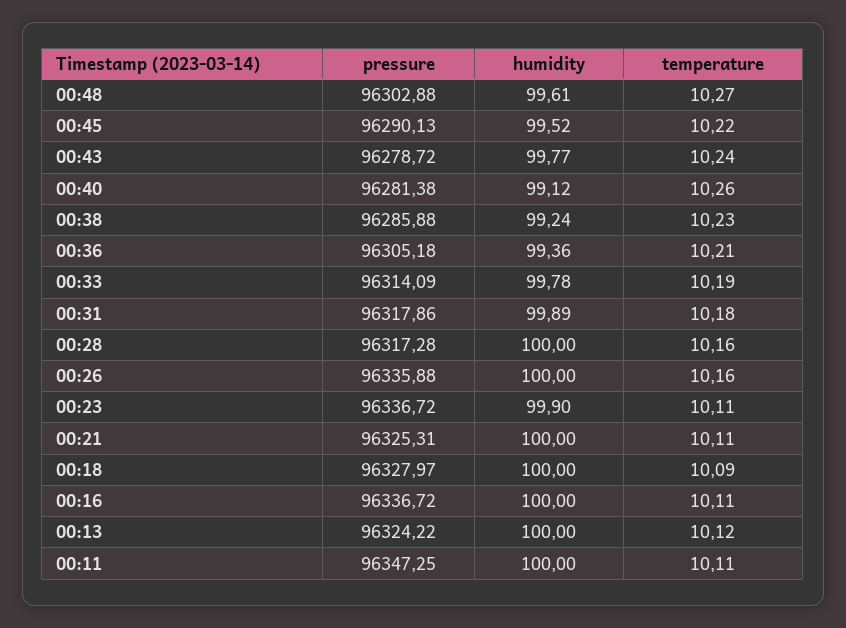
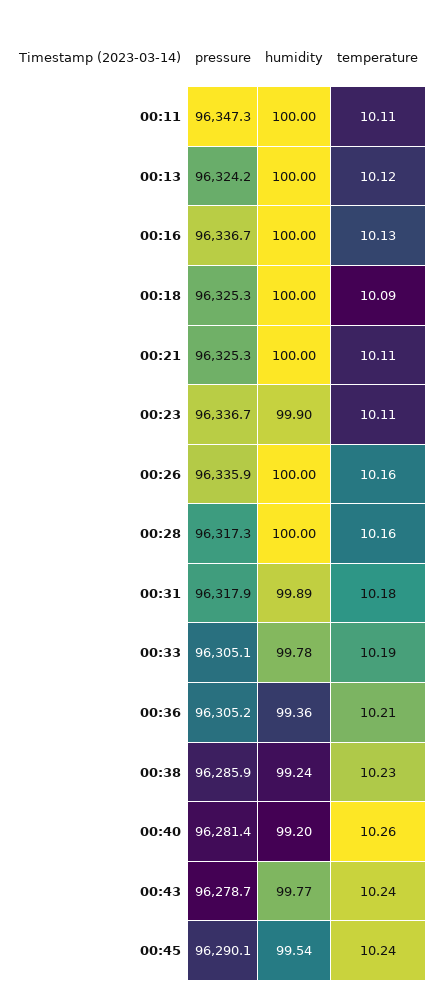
pressure, 00:48: 96302.88 -> none
humidity, 00:48: 99.61 -> none
temperature, 00:48: 10.27 -> none
humidity, 00:45: 99.52 -> 99.54
temperature, 00:45: 10.22 -> 10.24
humidity, 00:40: 99.12 -> 99.2
pressure, 00:33: 96314.09 -> 96305.1
pressure, 00:18: 96327.97 -> 96325.3
temperature, 00:16: 10.11 -> 10.13

